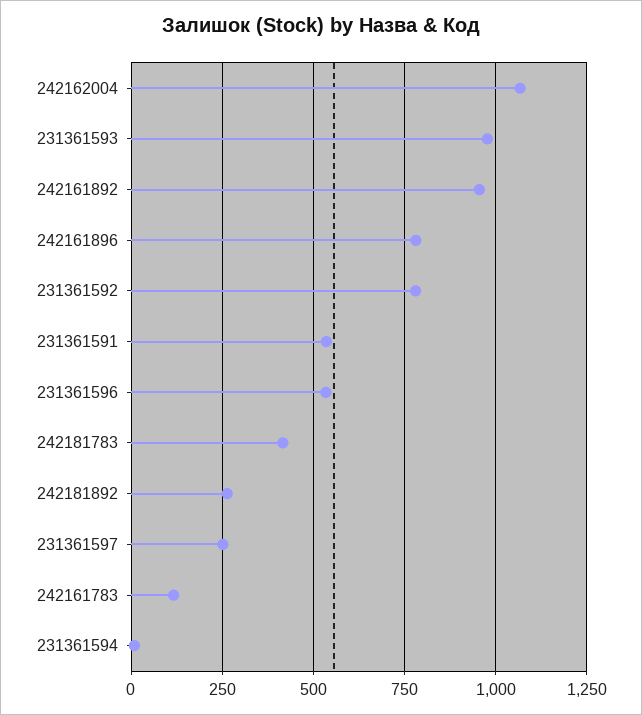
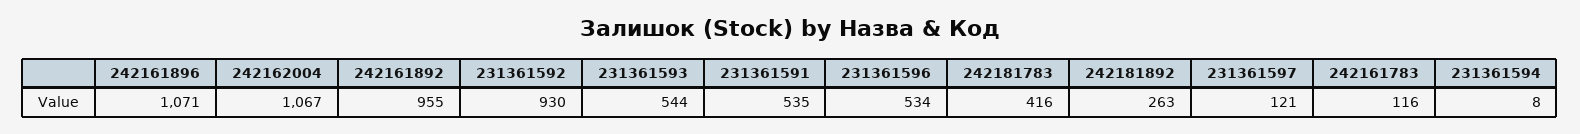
231361593: 975 -> 544
242161896: 775 -> 1071
231361592: 775 -> 930
231361597: 250 -> 121

